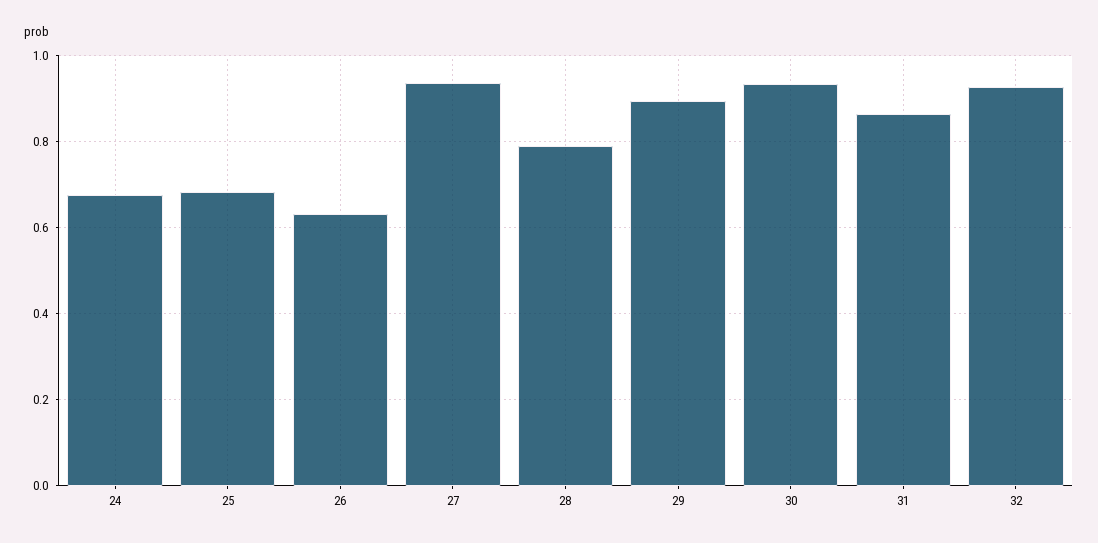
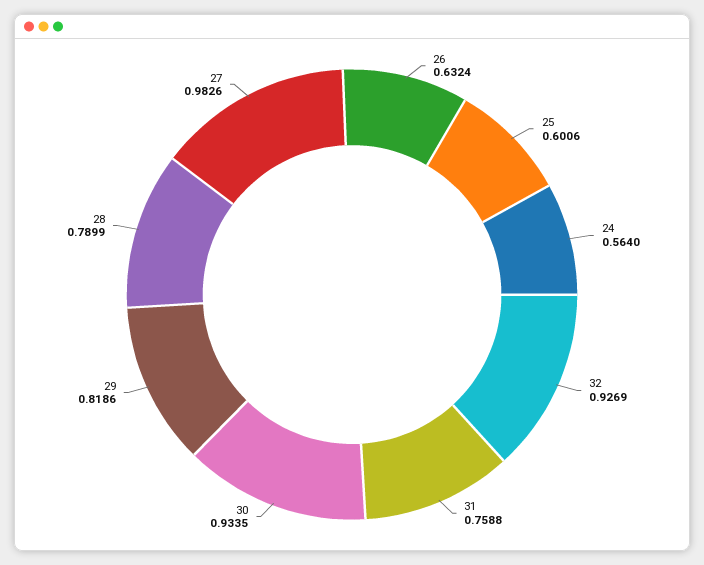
24: 0.68 -> 0.564
25: 0.68 -> 0.6006
27: 0.94 -> 0.9826
29: 0.9 -> 0.8186
31: 0.86 -> 0.7588

